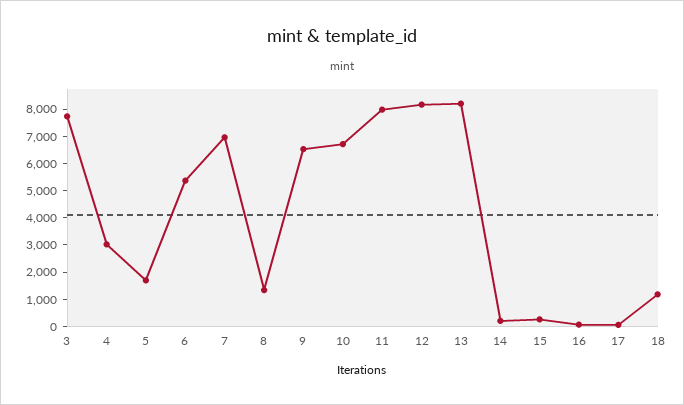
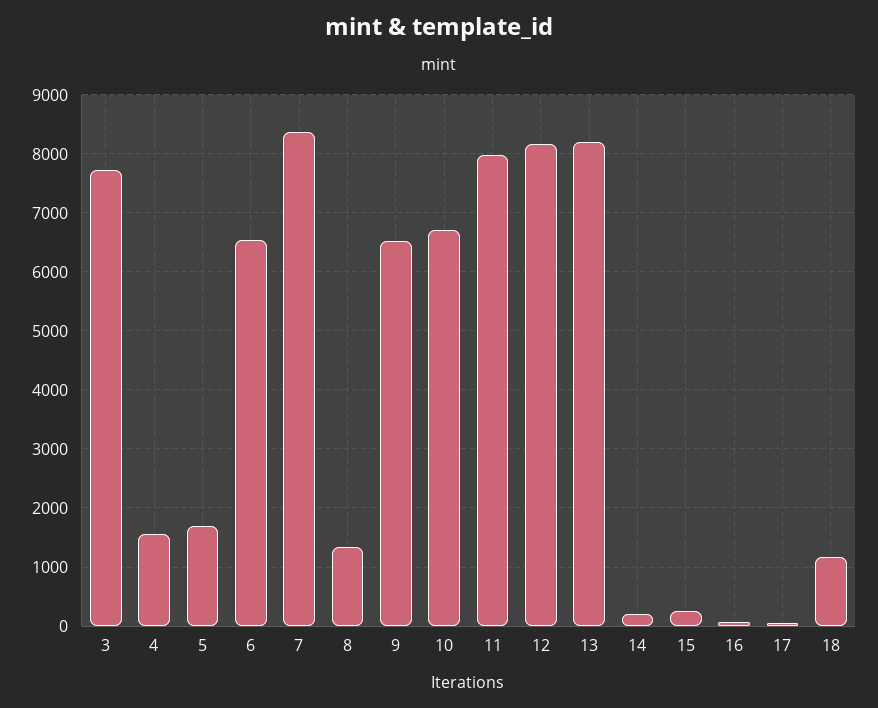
4: 3000 -> 1600
6: 5500 -> 6600
7: 7000 -> 8400

